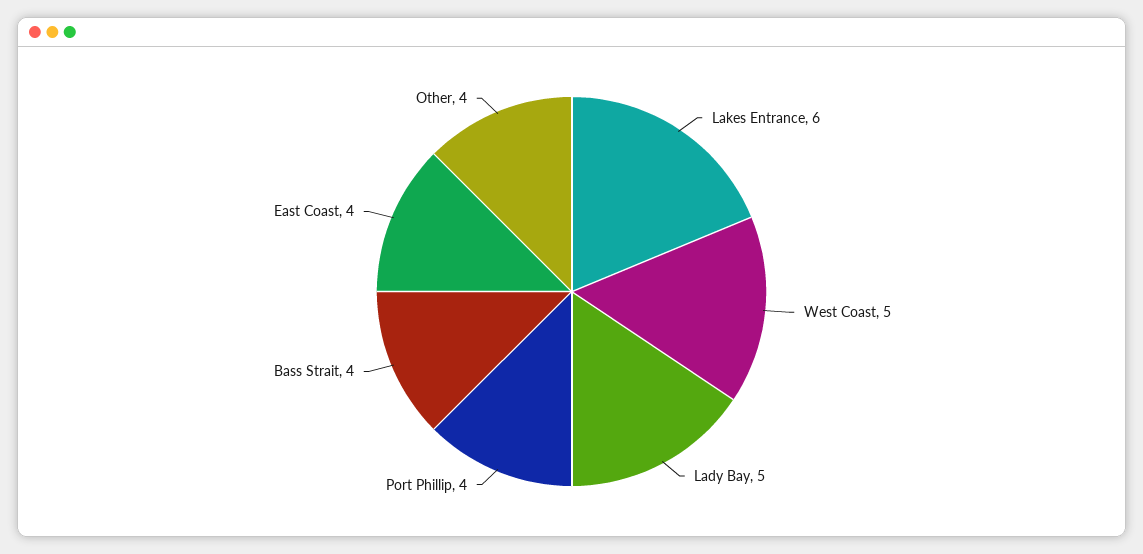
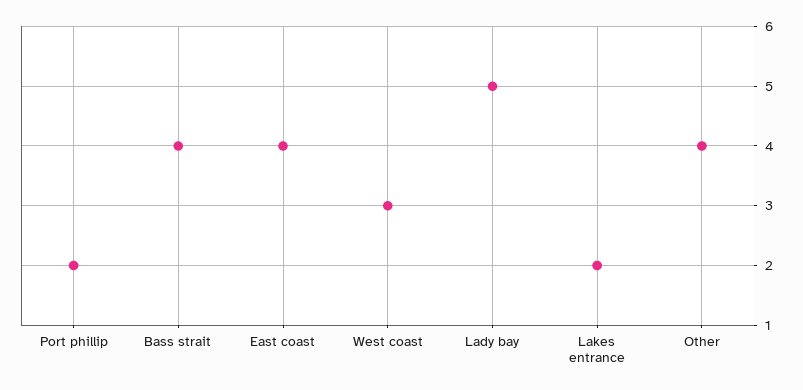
Lakes Entrance: 6 -> 2
West Coast: 5 -> 3
Port Phillip: 4 -> 2

